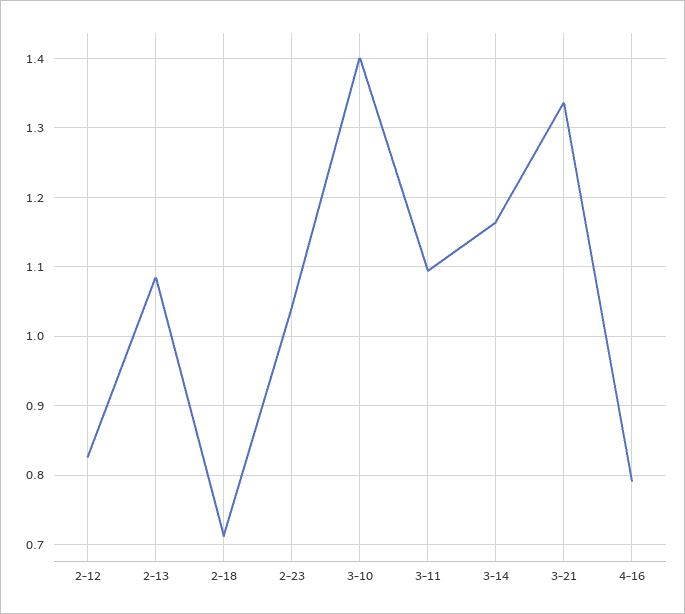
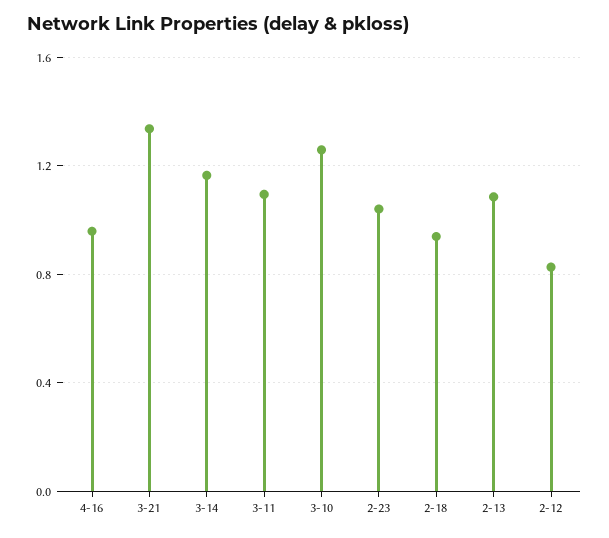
2-18: 0.71 -> 0.95
3-10: 1.4 -> 1.25
4-16: 0.79 -> 0.95

